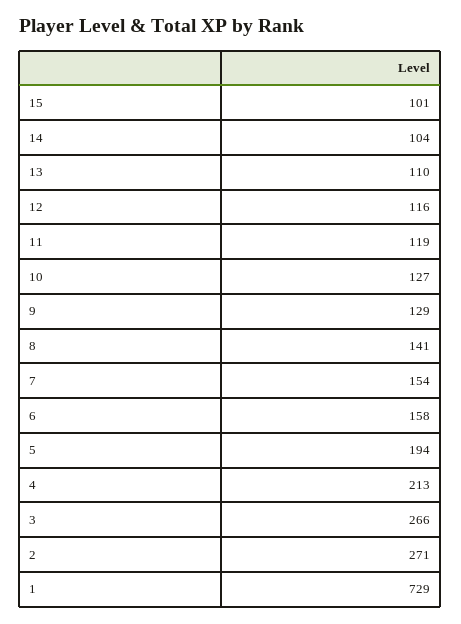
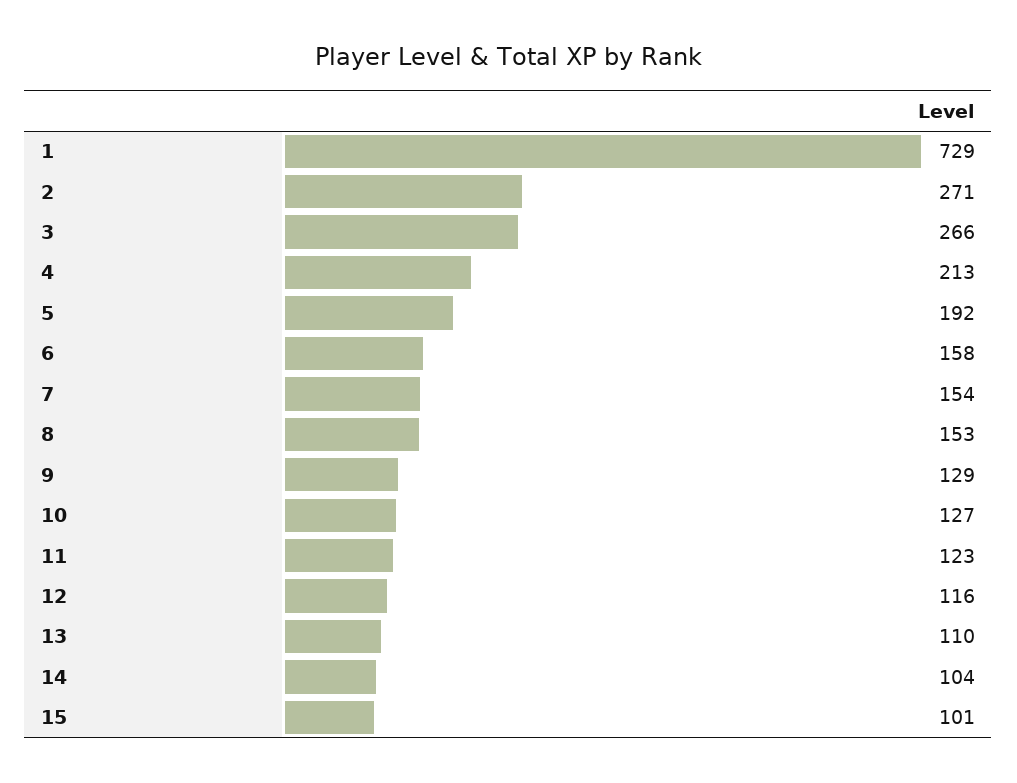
11: 119 -> 123
8: 141 -> 153
5: 194 -> 192

